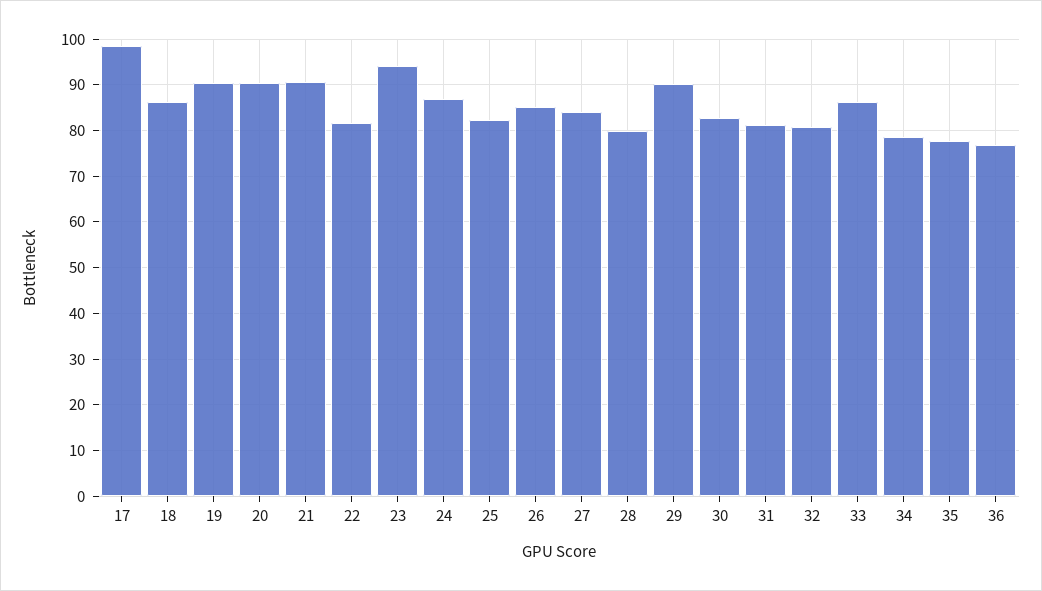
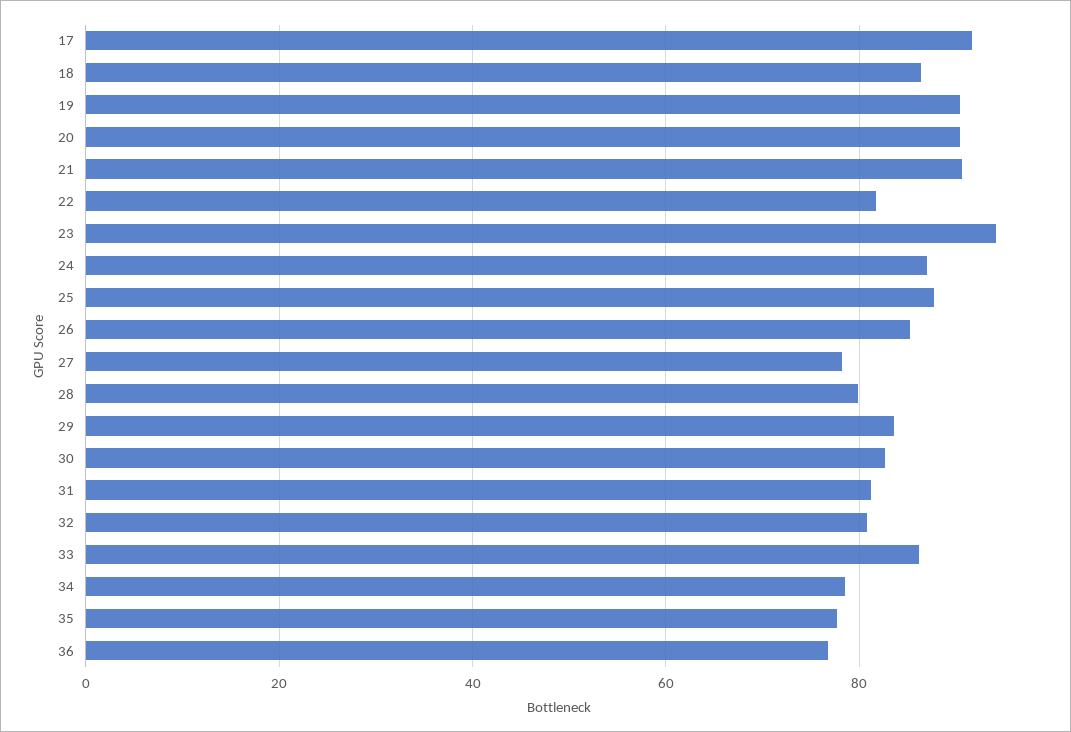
17: 98 -> 92
25: 82 -> 88
27: 84 -> 78
29: 90 -> 84

